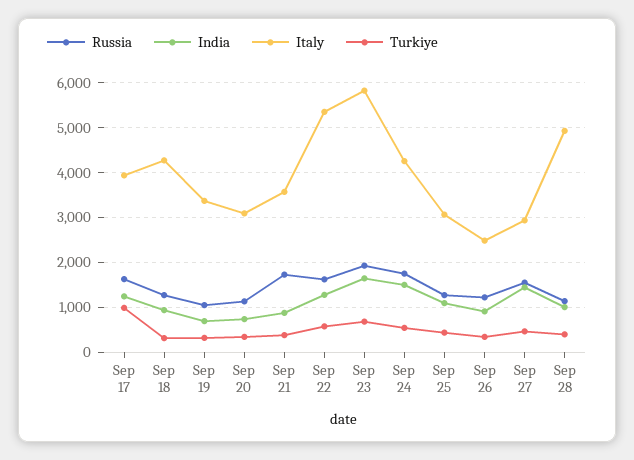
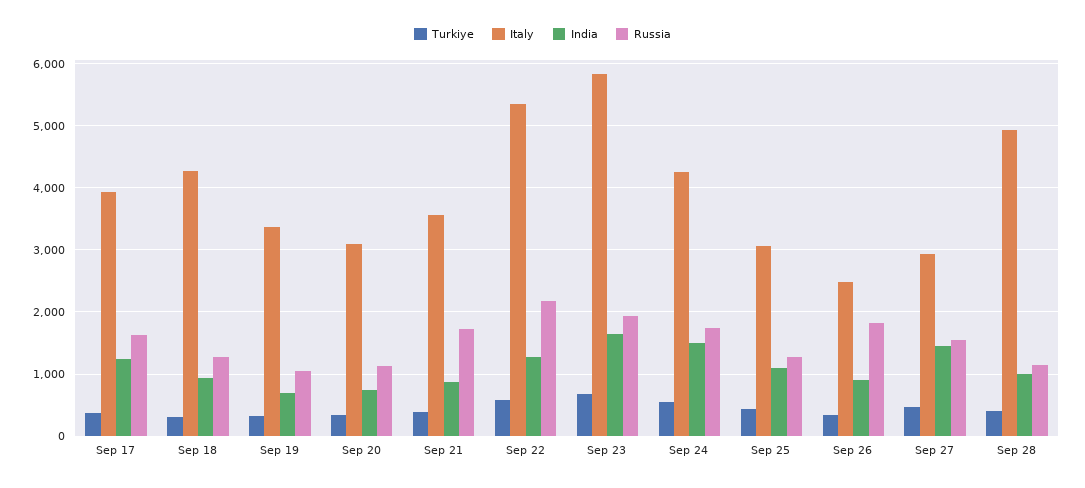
Turkiye, Sep 17: 1000 -> 400
Russia, Sep 22: 1600 -> 2200
Russia, Sep 26: 1200 -> 1800

